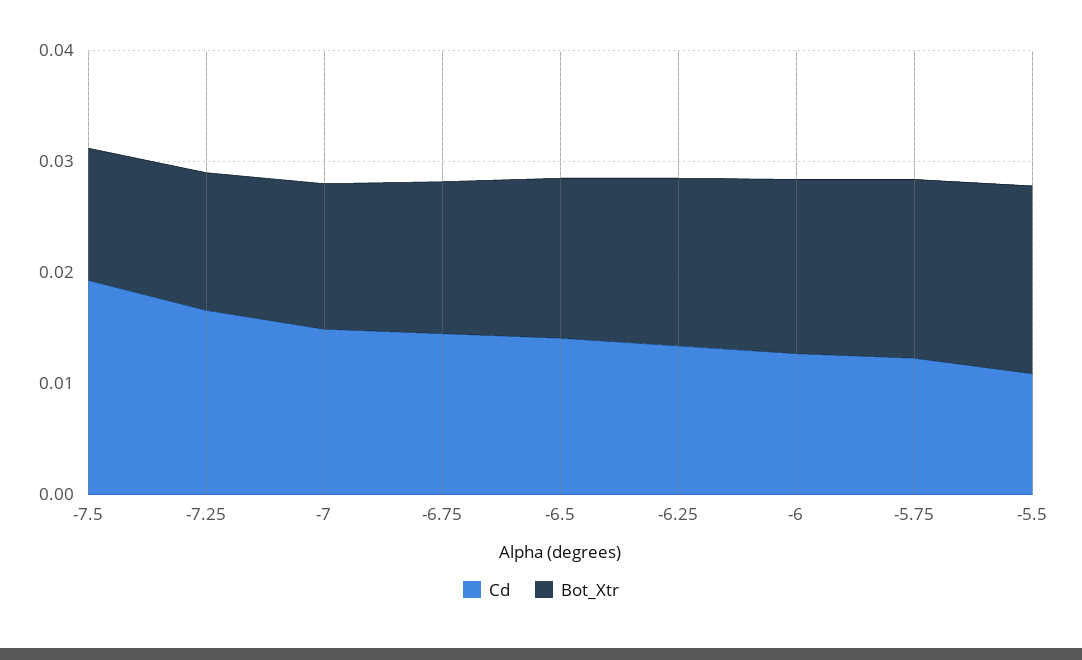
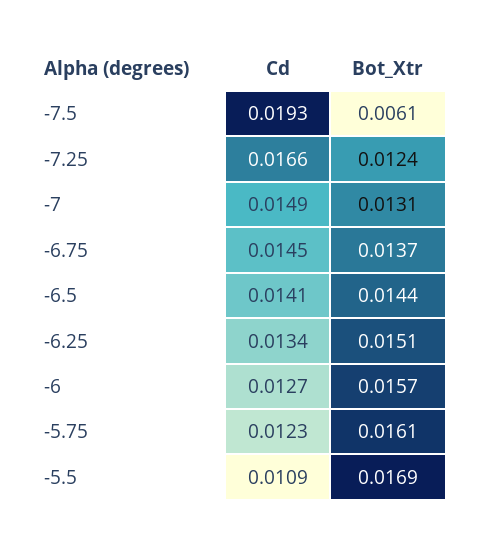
Bot_Xtr, -7.5: 0.012 -> 0.0061

